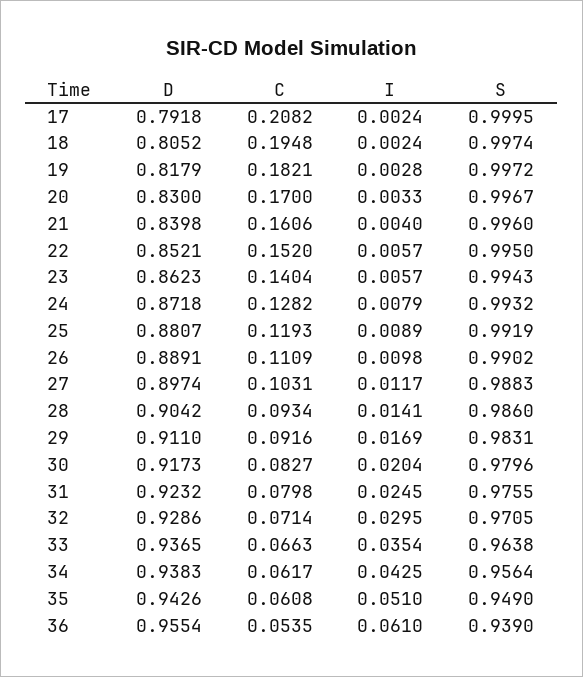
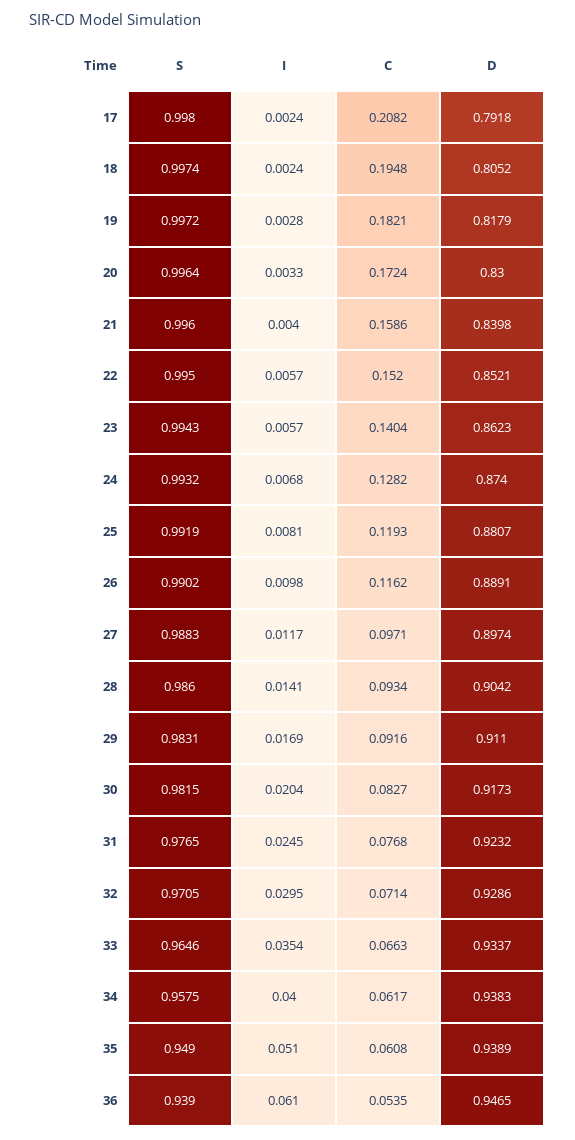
S, 17: 0.9995 -> 0.998
C, 20: 0.17 -> 0.1724
S, 20: 0.9967 -> 0.9964
C, 21: 0.1606 -> 0.1586
D, 24: 0.8718 -> 0.874
I, 24: 0.0079 -> 0.0068
I, 25: 0.0089 -> 0.0081
C, 26: 0.1109 -> 0.1162
C, 27: 0.1031 -> 0.0971
S, 30: 0.9796 -> 0.9815
C, 31: 0.0798 -> 0.0768
S, 31: 0.9755 -> 0.9765
D, 33: 0.9365 -> 0.9337
S, 33: 0.9638 -> 0.9646
I, 34: 0.0425 -> 0.04
S, 34: 0.9564 -> 0.9575
D, 35: 0.9426 -> 0.9389
D, 36: 0.9554 -> 0.9465

